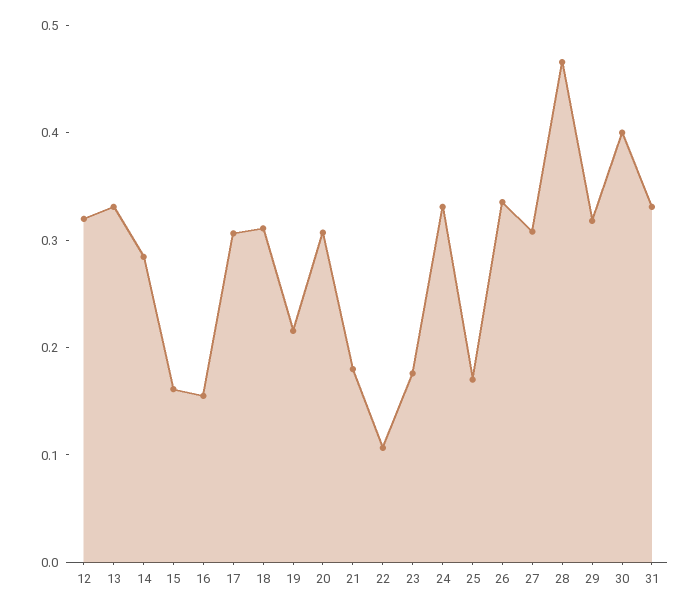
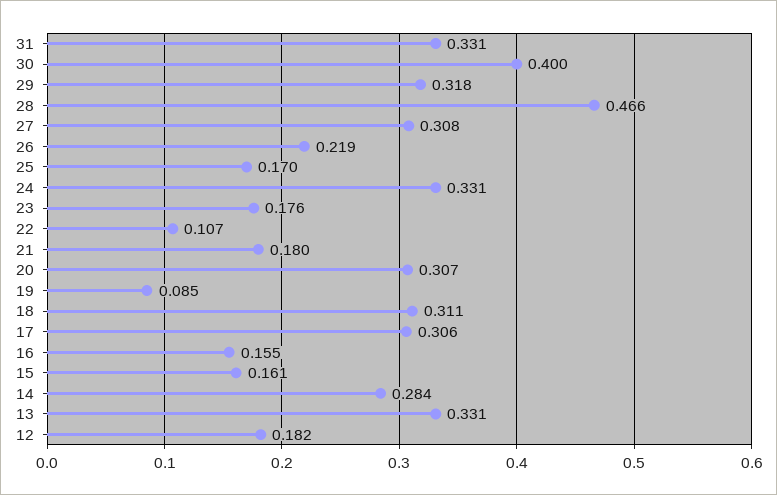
12: 0.32 -> 0.182
19: 0.22 -> 0.085
26: 0.34 -> 0.219

